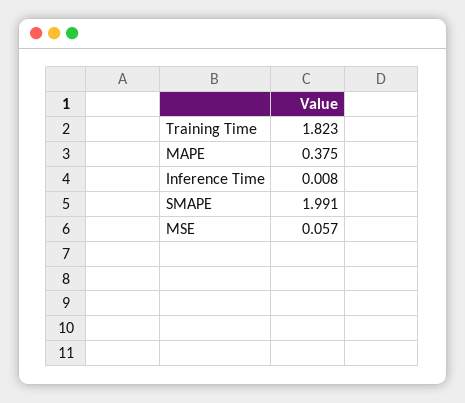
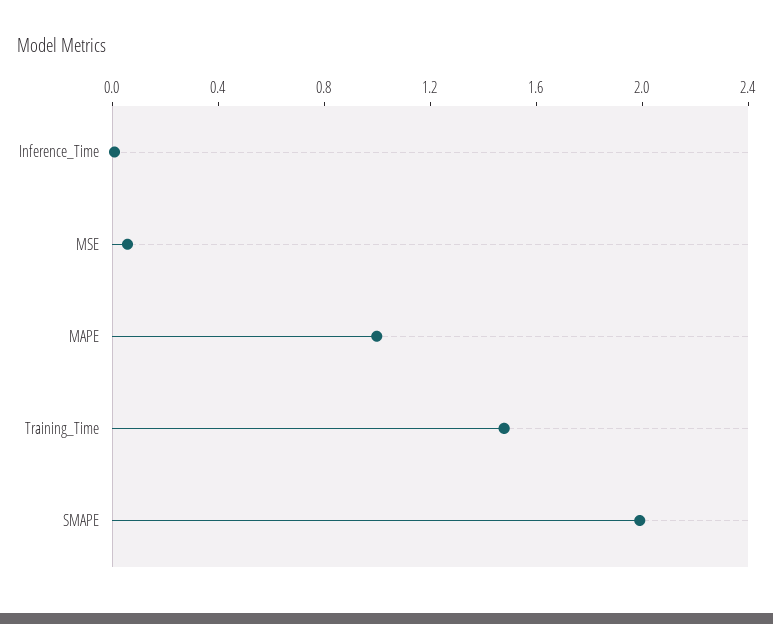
Training Time: 1.823 -> 1.5
MAPE: 0.375 -> 1

